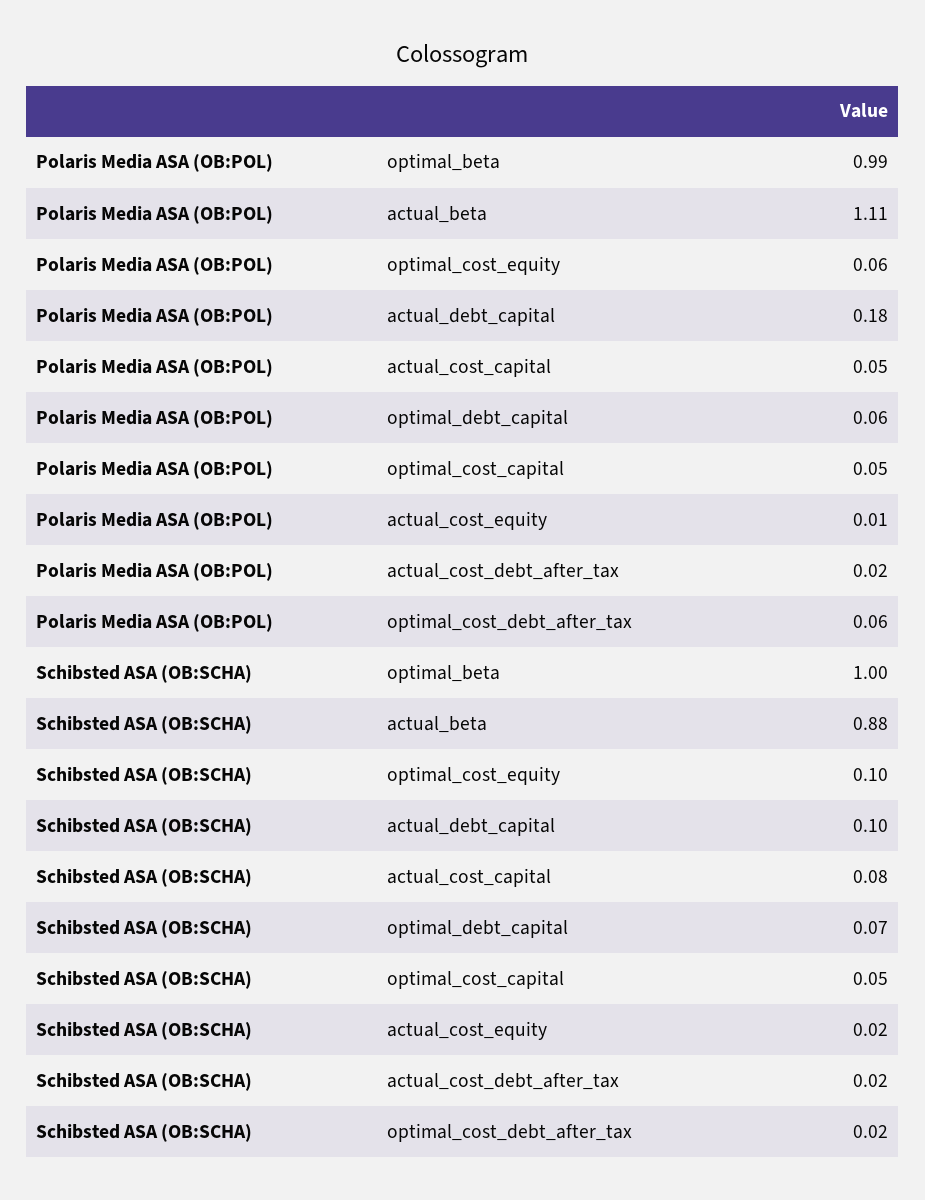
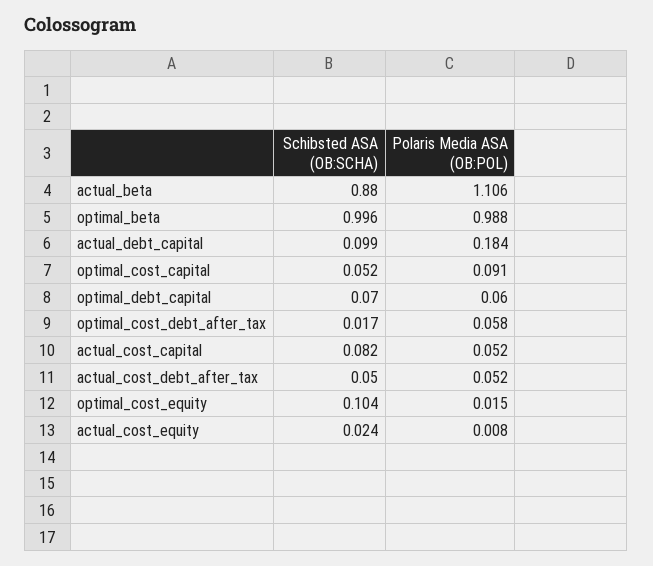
Polaris Media ASA (OB:POL), optimal_cost_equity: 0.06 -> 0.015
Polaris Media ASA (OB:POL), optimal_cost_capital: 0.05 -> 0.091
Polaris Media ASA (OB:POL), actual_cost_debt_after_tax: 0.02 -> 0.052
Schibsted ASA (OB:SCHA), actual_cost_debt_after_tax: 0.02 -> 0.05

